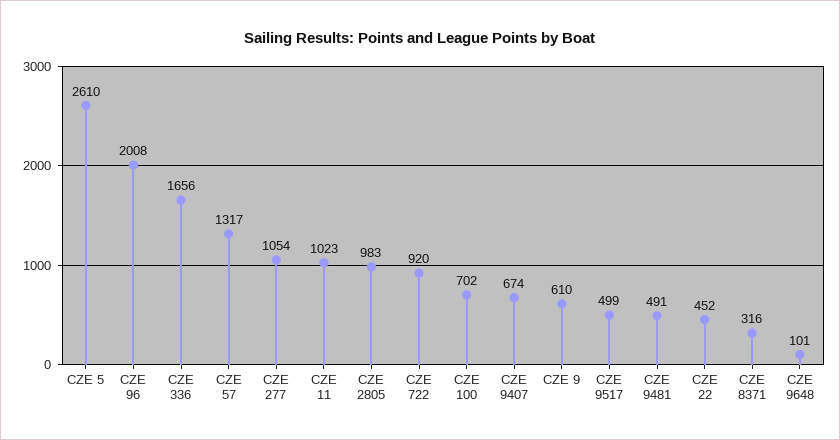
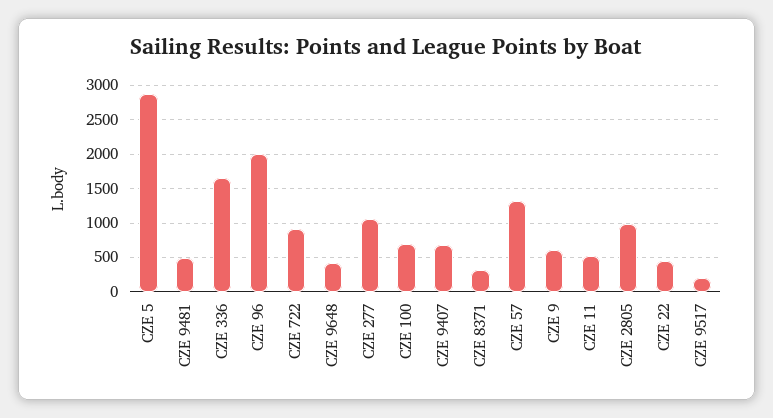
CZE 5: 2610 -> 2900
CZE 11: 1023 -> 500
CZE 9517: 499 -> 200
CZE 9648: 101 -> 400

